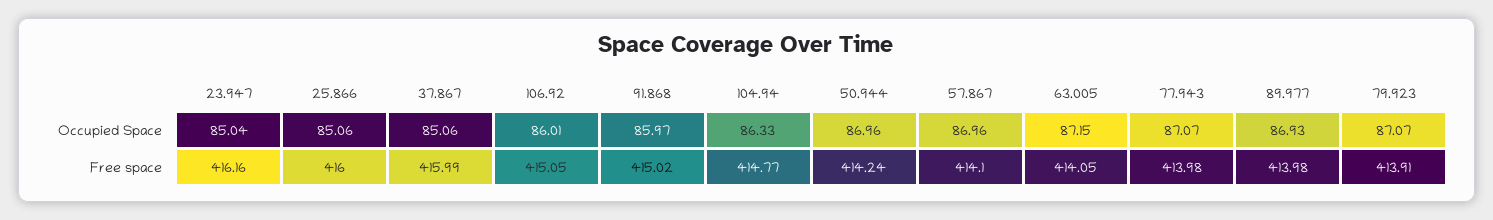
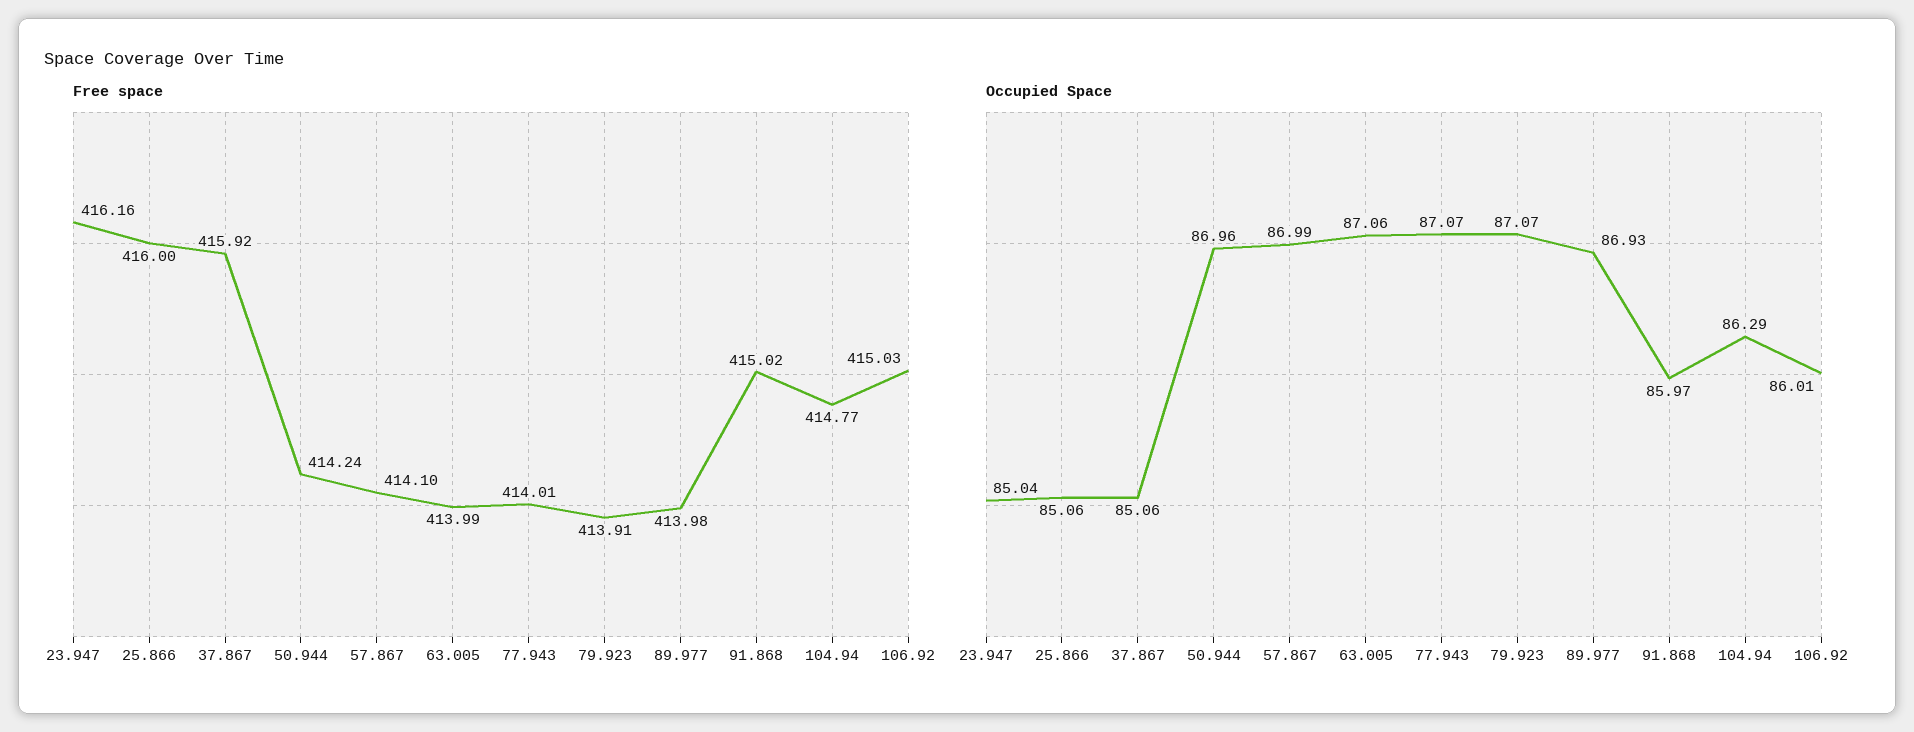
Occupied Space, 104.94: 86.33 -> 86.29
Occupied Space, 57.867: 86.96 -> 86.99
Occupied Space, 63.005: 87.15 -> 87.06
Free space, 37.867: 415.99 -> 415.92
Free space, 106.92: 415.05 -> 415.03
Free space, 63.005: 414.05 -> 413.99
Free space, 77.943: 413.98 -> 414.01

